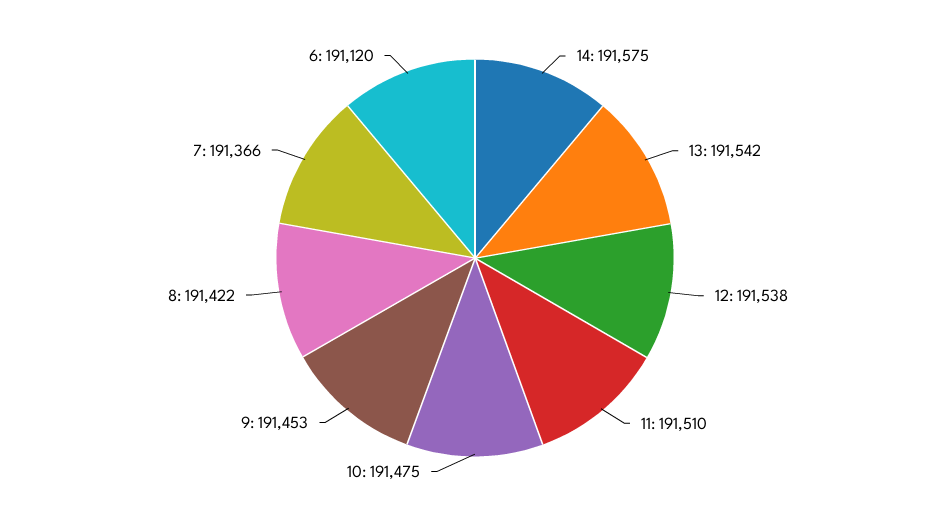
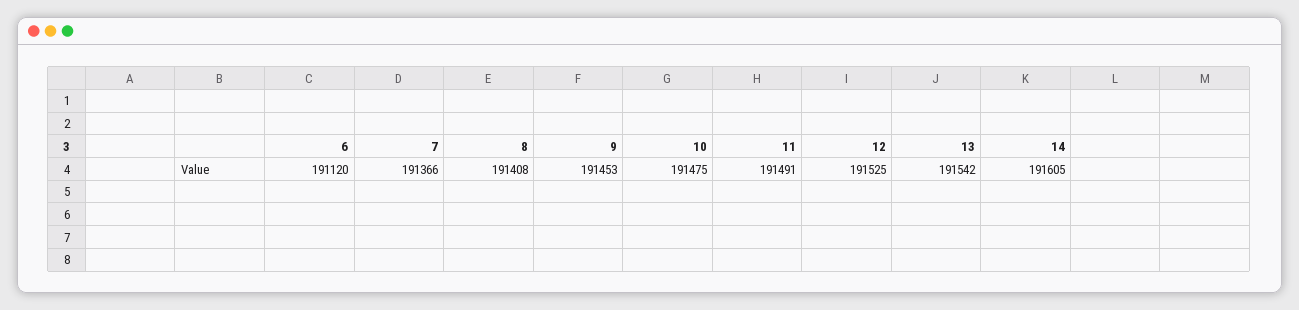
14: 191575 -> 191605
12: 191538 -> 191525
11: 191510 -> 191491
8: 191422 -> 191408

